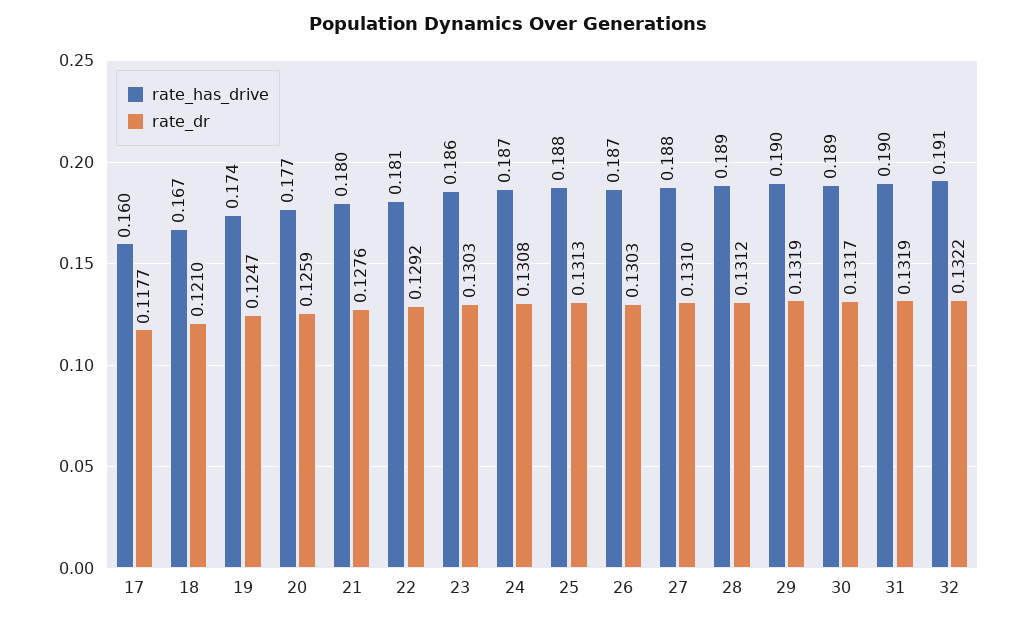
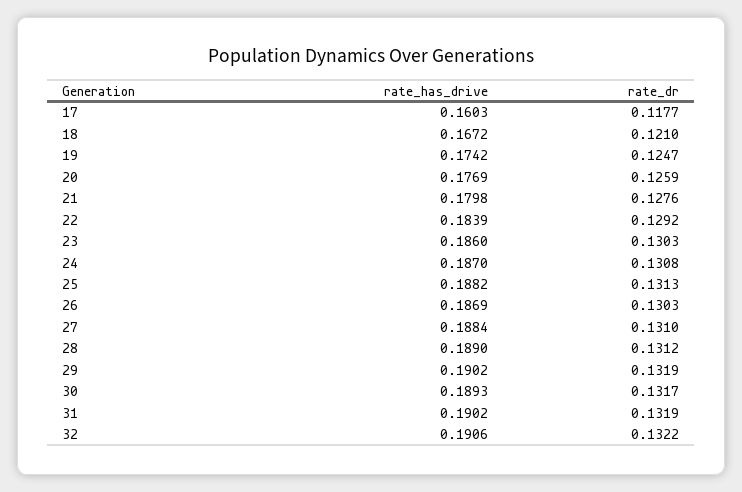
rate_has_drive, 22: 0.181 -> 0.1839

